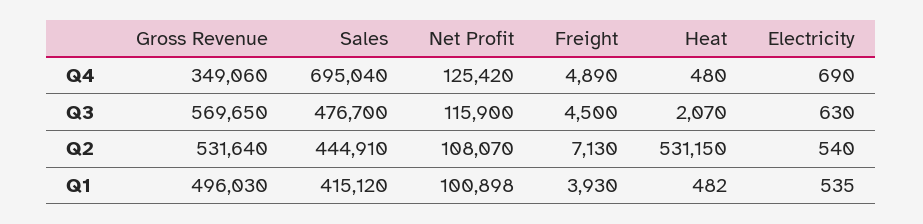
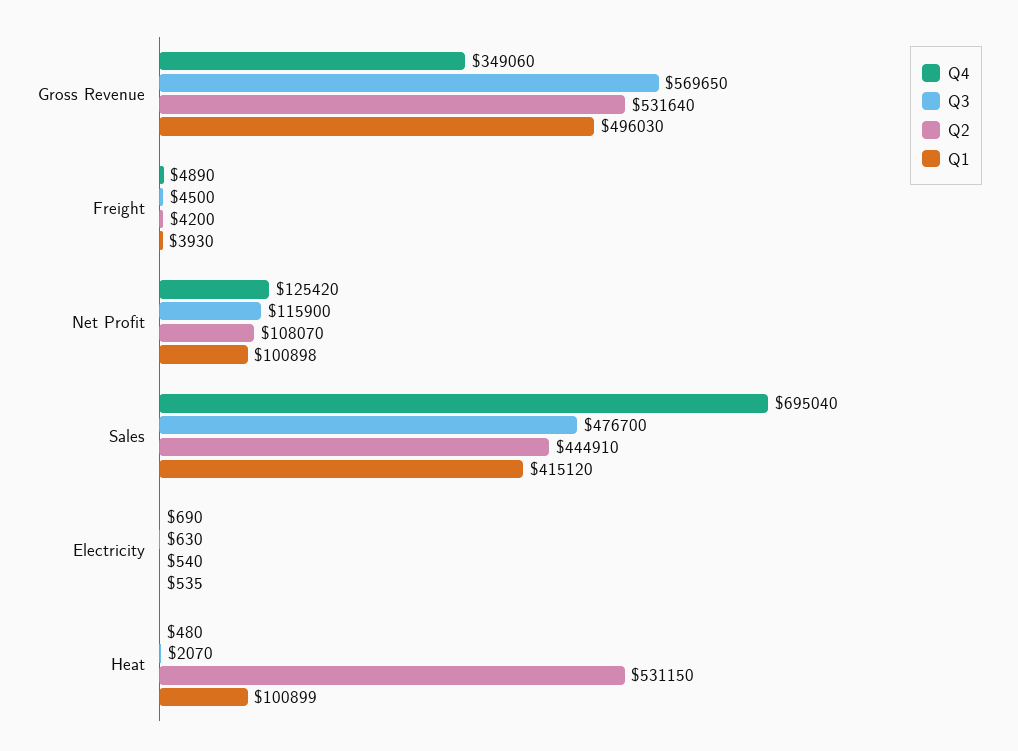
Q2, Freight: 7130 -> 4200
Q1, Heat: 482 -> 100899

